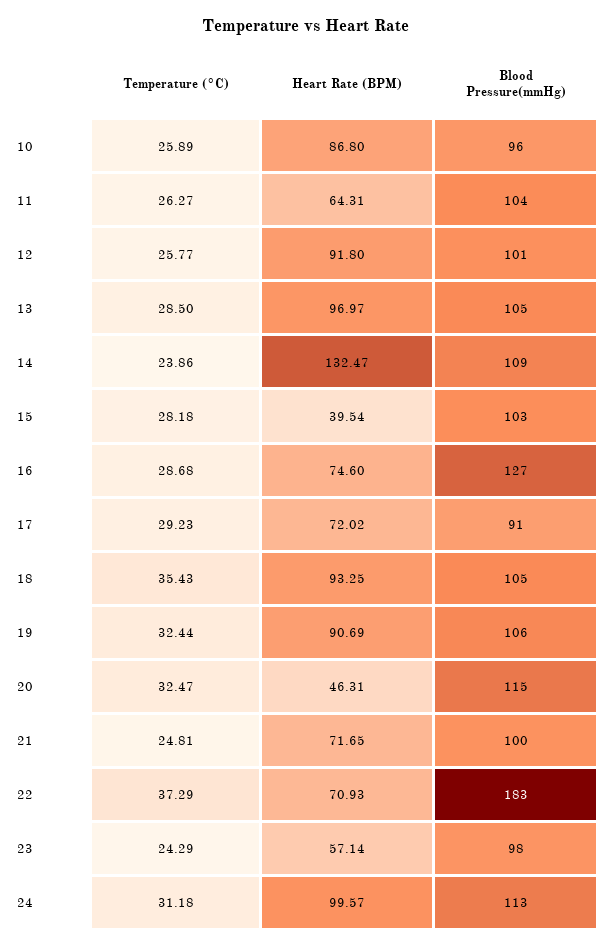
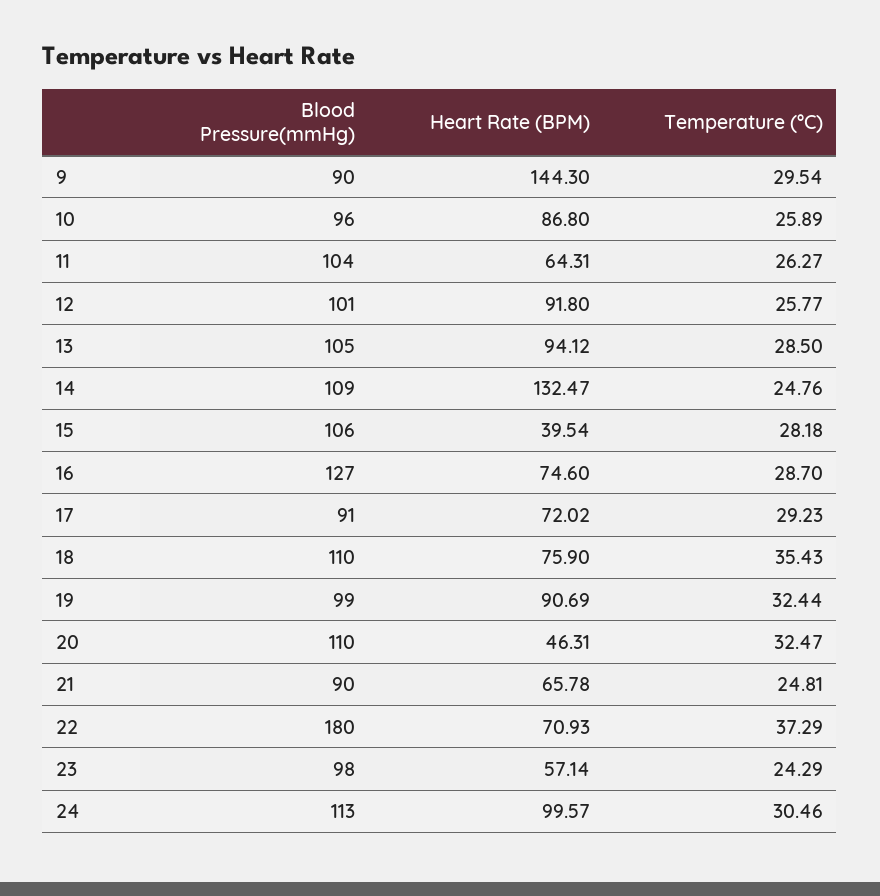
Heart Rate (BPM), 13: 96.97 -> 94.12
Temperature (°C), 14: 23.86 -> 24.76
Blood Pressure(mmHg), 15: 103 -> 106
Temperature (°C), 16: 28.68 -> 28.7
Heart Rate (BPM), 18: 93.25 -> 75.9
Blood Pressure(mmHg), 18: 105 -> 110
Blood Pressure(mmHg), 19: 106 -> 99
Blood Pressure(mmHg), 20: 115 -> 110
Heart Rate (BPM), 21: 71.65 -> 65.78
Blood Pressure(mmHg), 21: 100 -> 90
Blood Pressure(mmHg), 22: 183 -> 180
Temperature (°C), 24: 31.18 -> 30.46
Blood Pressure(mmHg), 9: none -> 90
Heart Rate (BPM), 9: none -> 144.3
Temperature (°C), 9: none -> 29.54

